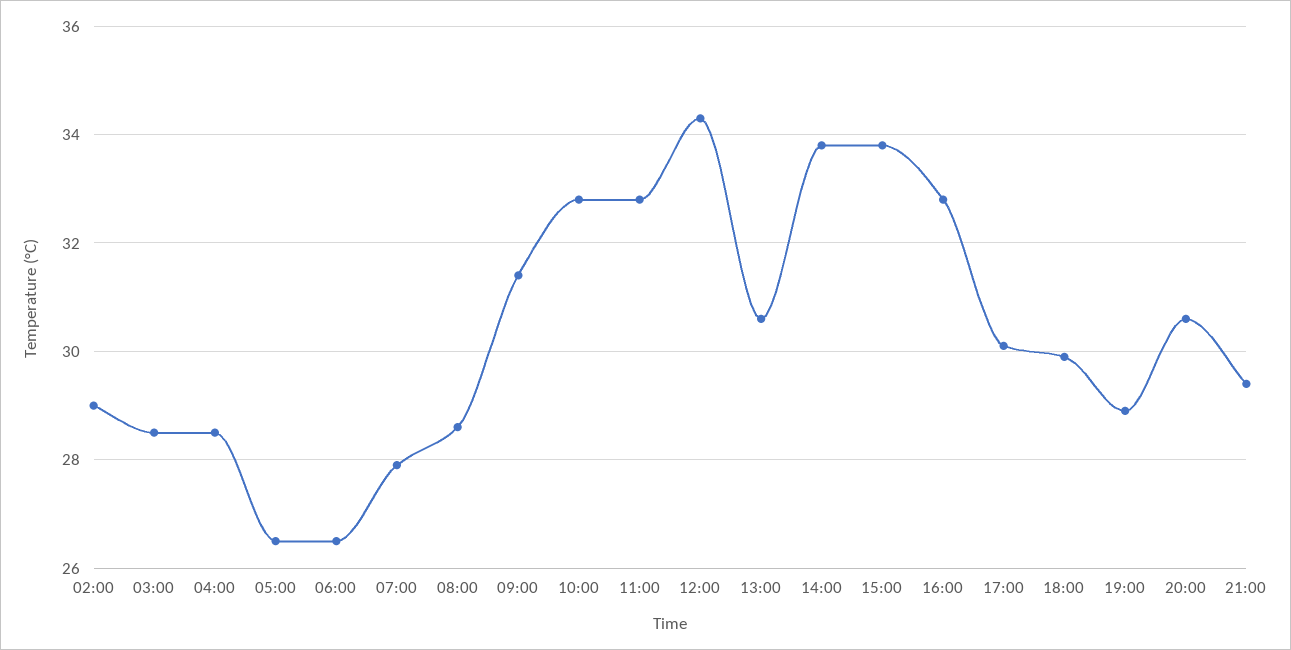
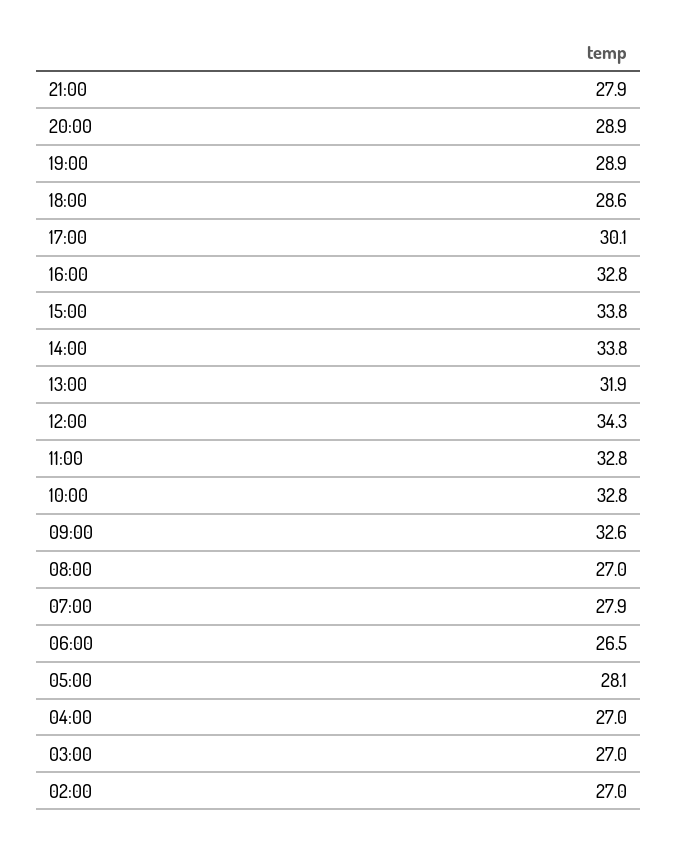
02:00: 29 -> 27
03:00: 28.5 -> 27
04:00: 28.5 -> 27
05:00: 26.5 -> 28.1
08:00: 28.5 -> 27
09:00: 31.5 -> 32.6
13:00: 30.5 -> 31.9
18:00: 30 -> 28.6
20:00: 30.5 -> 28.9
21:00: 29.5 -> 27.9

